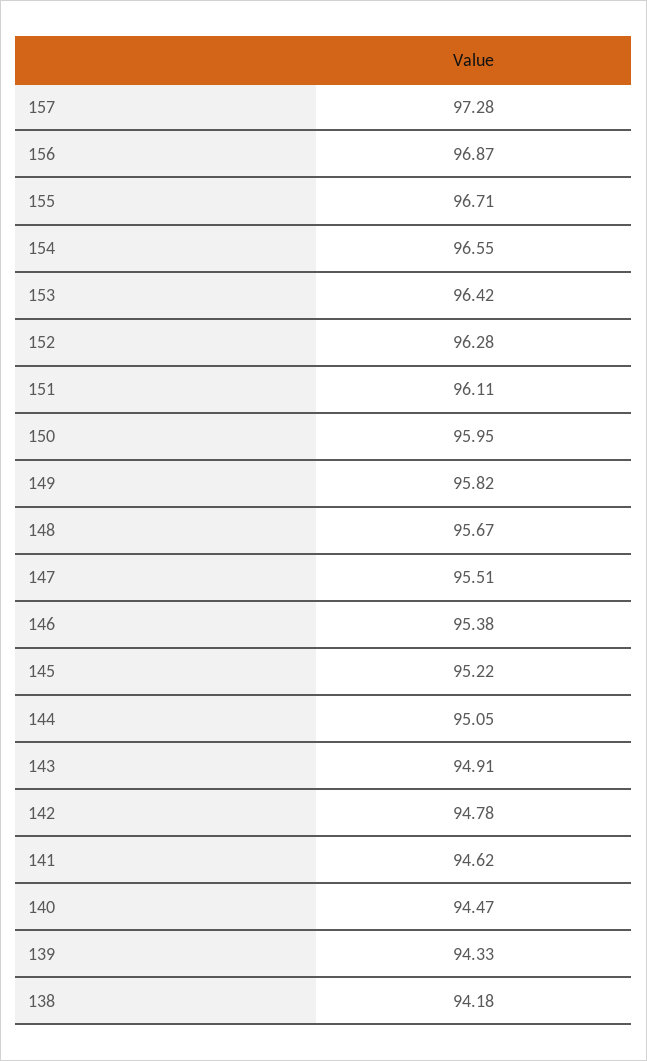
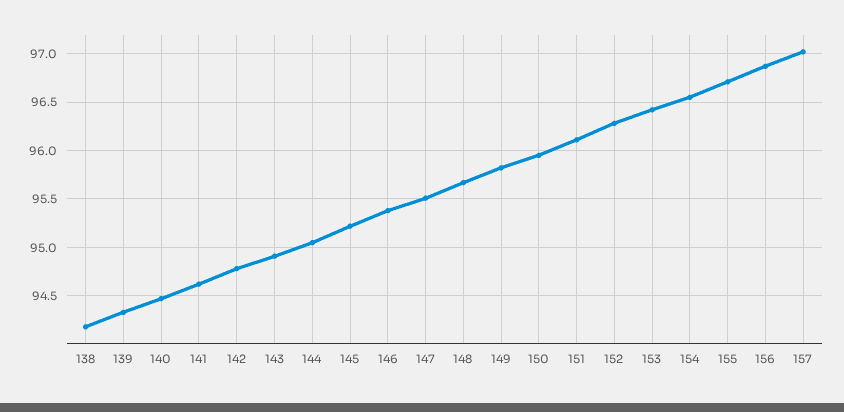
157: 97.28 -> 97

